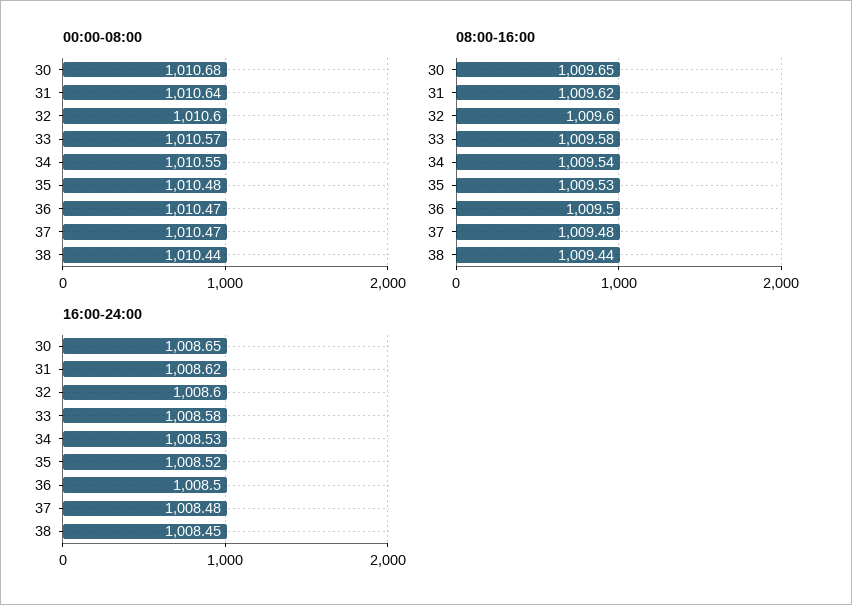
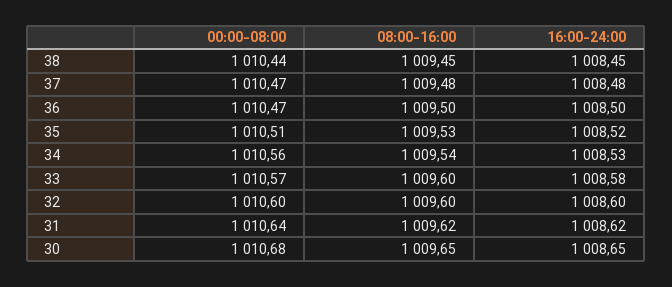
00:00-08:00, 34: 1010.55 -> 1010.56
00:00-08:00, 35: 1010.48 -> 1010.51
08:00-16:00, 33: 1009.58 -> 1009.6
08:00-16:00, 38: 1009.44 -> 1009.45

